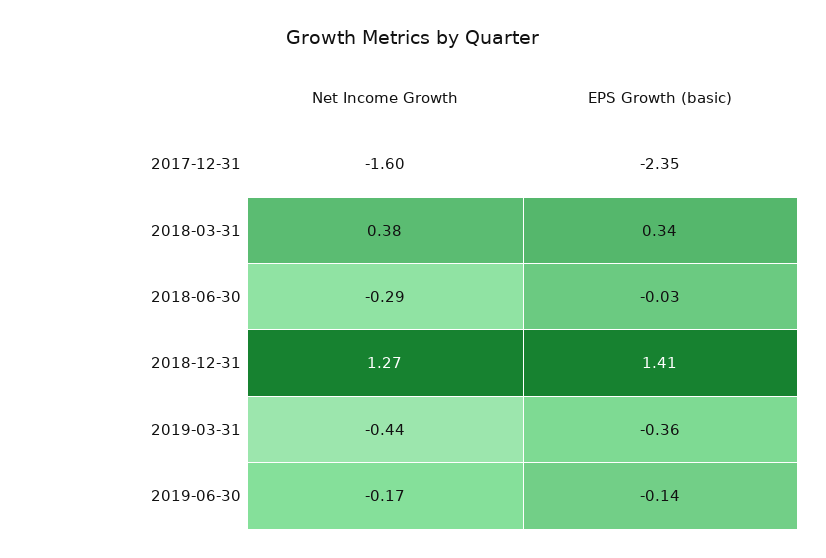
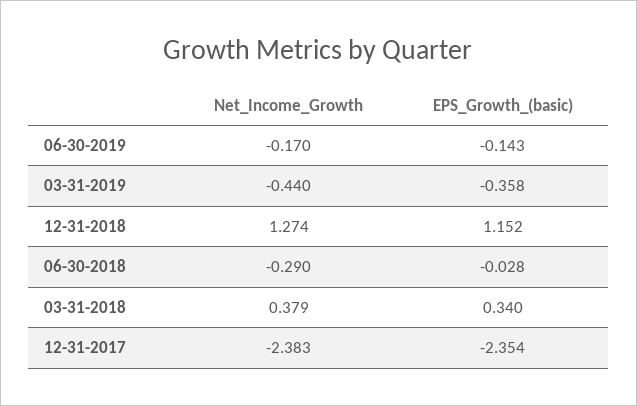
Net Income Growth, 2017-12-31: -1.6 -> -2.383
EPS Growth (basic), 2018-12-31: 1.41 -> 1.152

